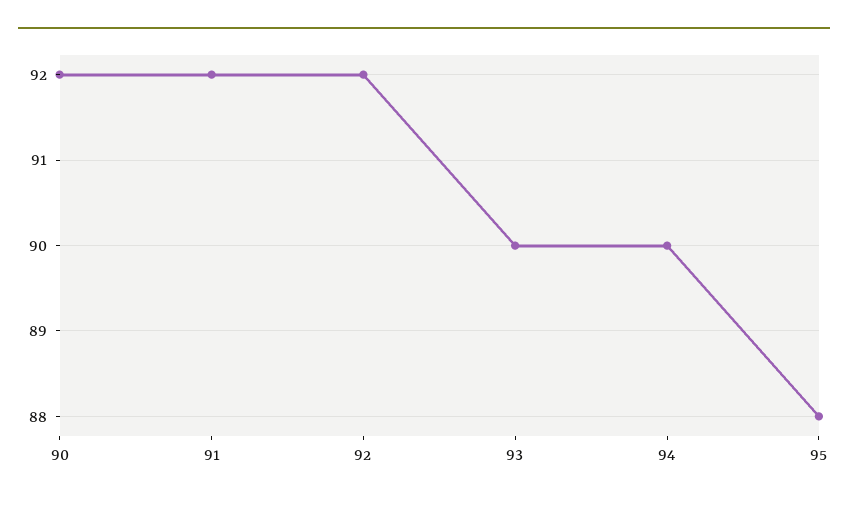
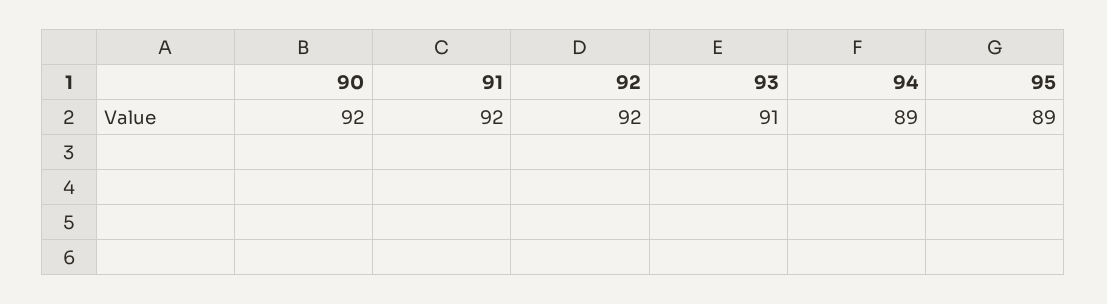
93: 90 -> 91
94: 90 -> 89
95: 88 -> 89

